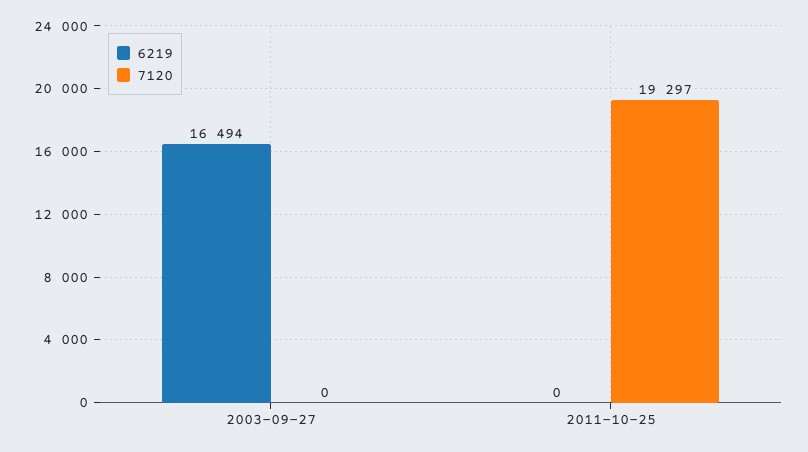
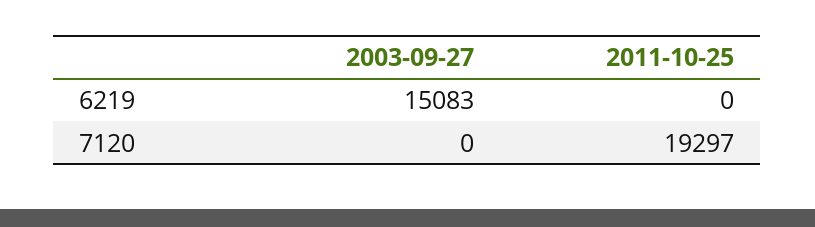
6219, 2003-09-27: 16494 -> 15083

